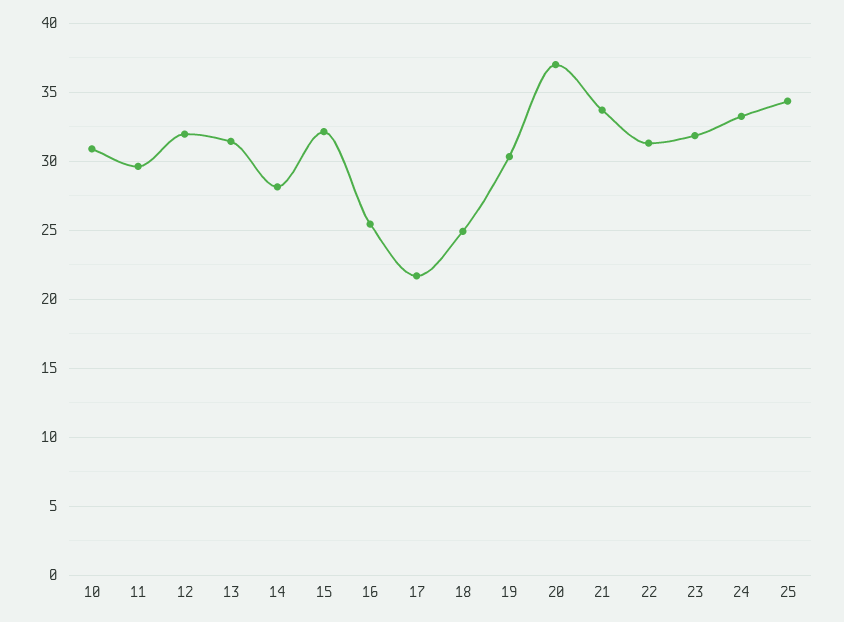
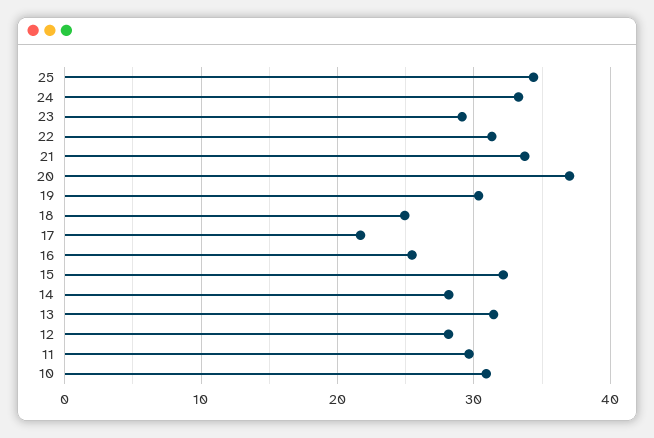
12: 32 -> 28
23: 32 -> 29

